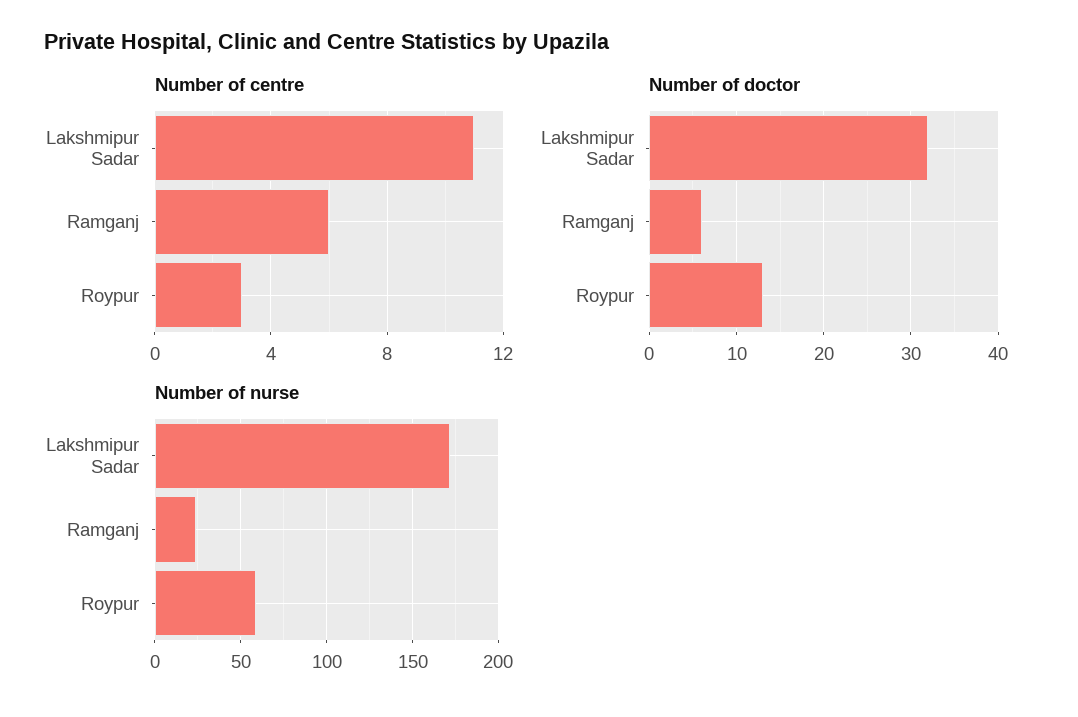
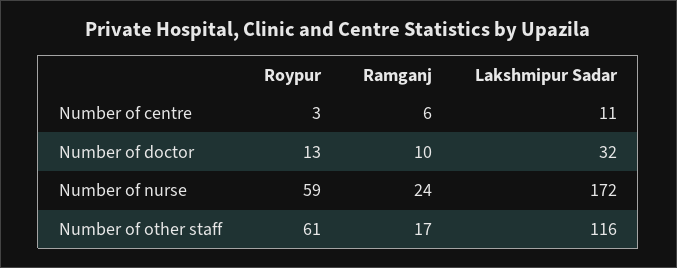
Number of doctor, Ramganj: 6 -> 10
Number of other staff, Roypur: none -> 61
Number of other staff, Ramganj: none -> 17
Number of other staff, Lakshmipur Sadar: none -> 116

